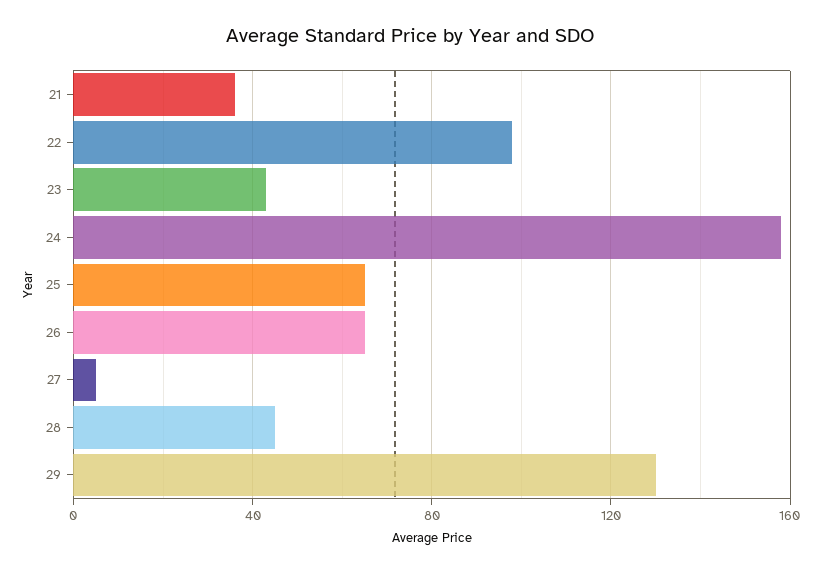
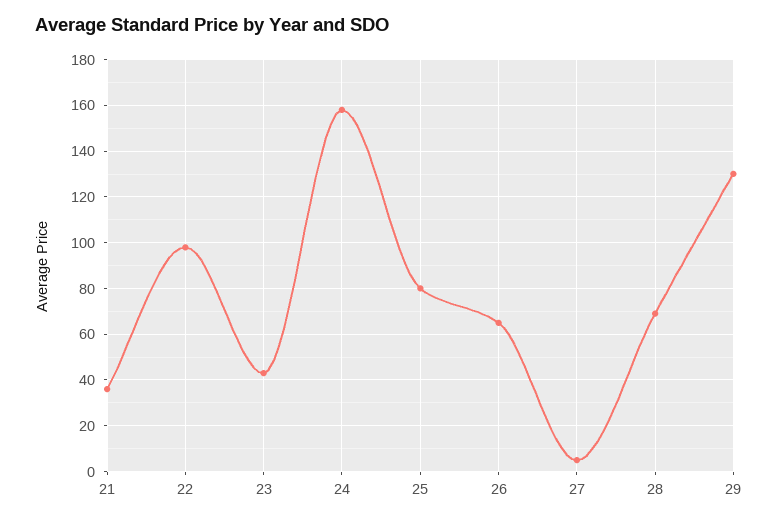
25: 65 -> 80
28: 45 -> 70

